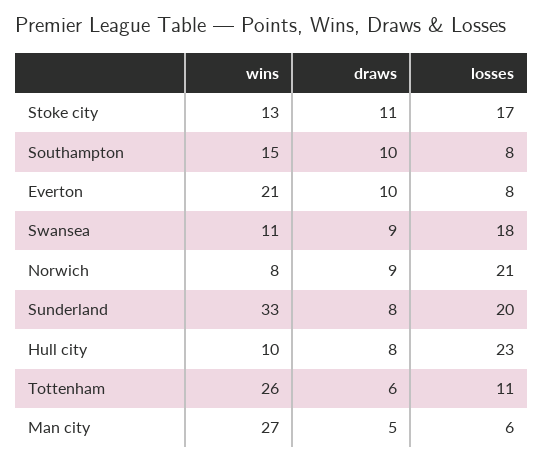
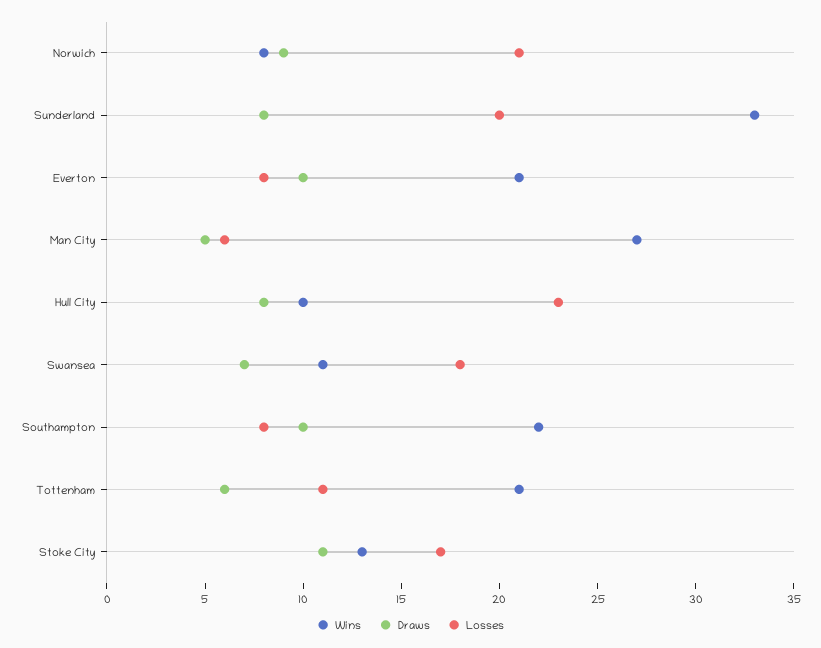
wins, Southampton: 15 -> 22
draws, Swansea: 9 -> 7
wins, Tottenham: 26 -> 21

